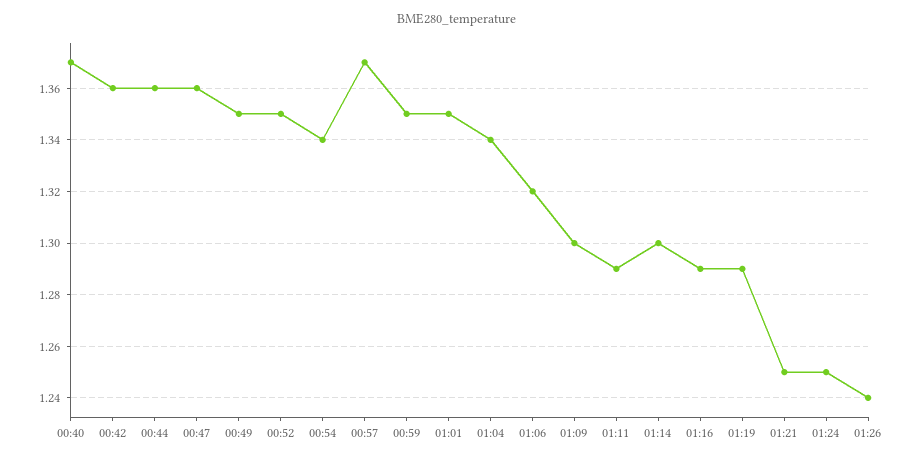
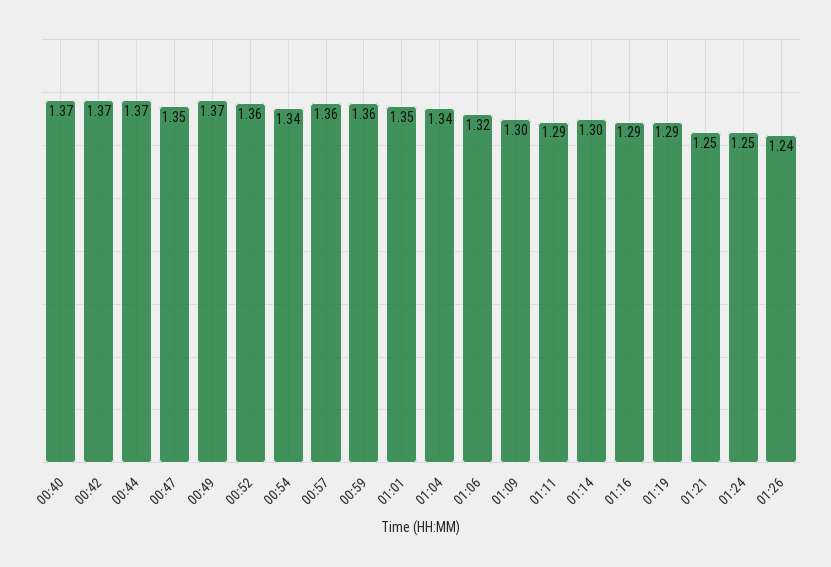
00:42: 1.36 -> 1.37
00:44: 1.36 -> 1.37
00:47: 1.36 -> 1.35
00:49: 1.35 -> 1.37
00:52: 1.35 -> 1.36
00:57: 1.37 -> 1.36
00:59: 1.35 -> 1.36

